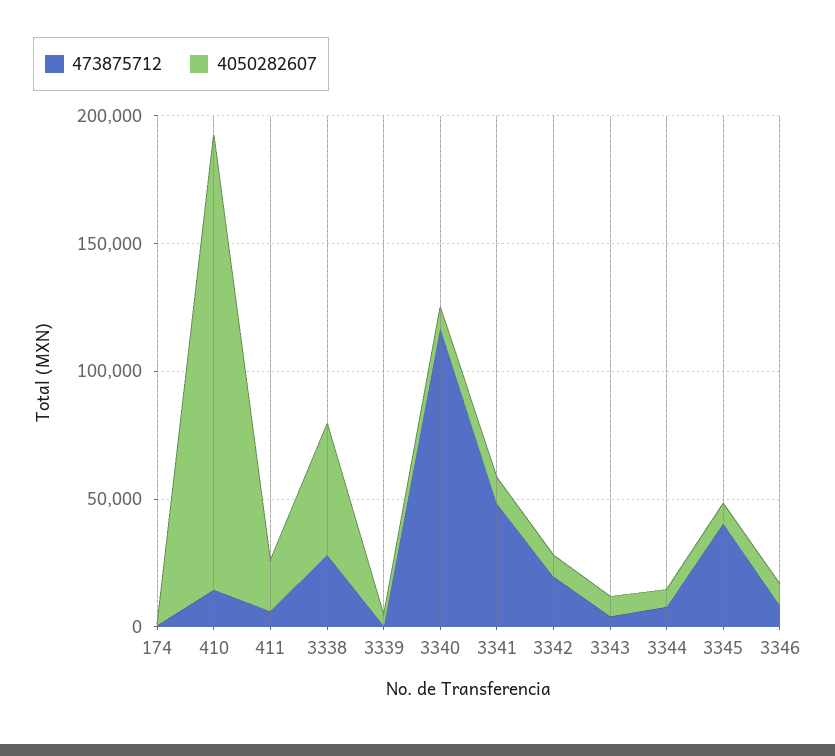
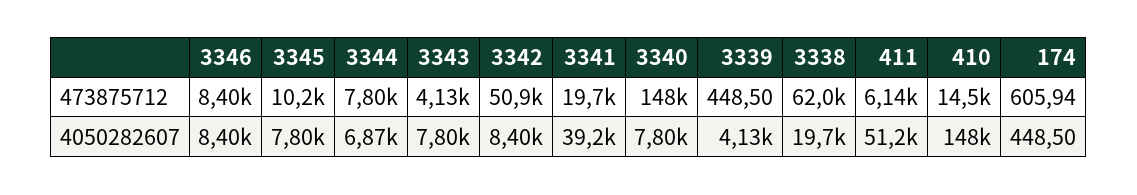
4050282607, 410: 180000 -> 148000
4050282607, 411: 20000 -> 51200
473875712, 3338: 30000 -> 62000
4050282607, 3338: 50000 -> 19700
473875712, 3340: 120000 -> 148000
473875712, 3341: 50000 -> 19700
4050282607, 3341: 10000 -> 39200
473875712, 3342: 20000 -> 50900
473875712, 3345: 40000 -> 10200

